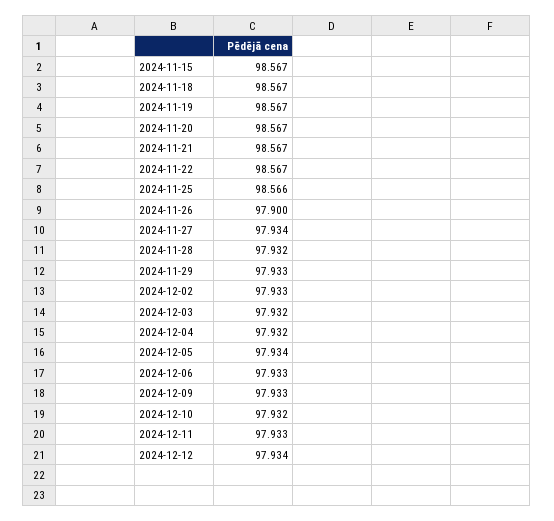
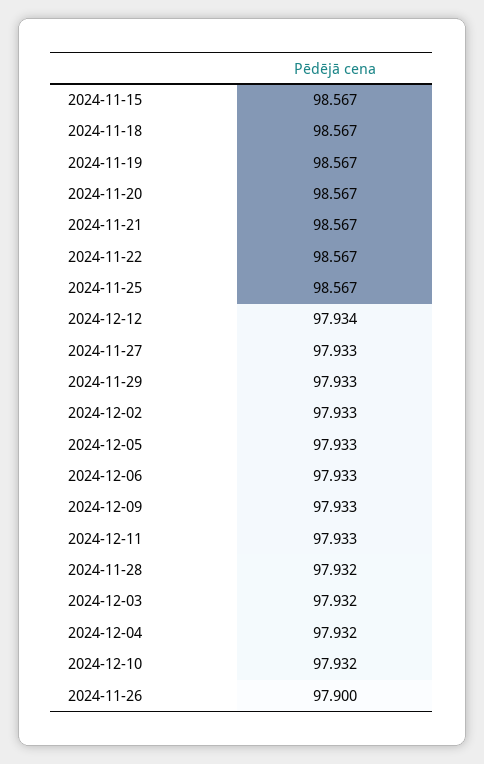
2024-11-25: 98.566 -> 98.567
2024-11-27: 97.934 -> 97.933
2024-12-05: 97.934 -> 97.933

